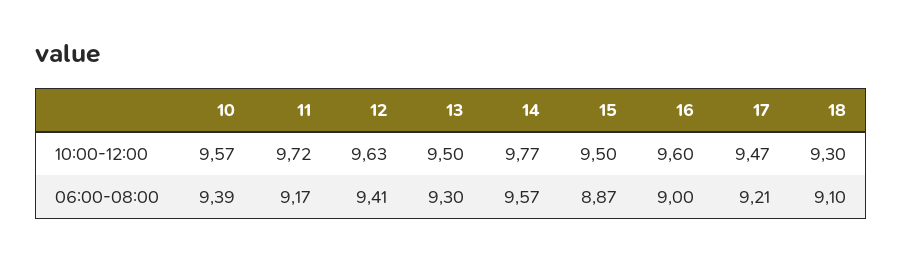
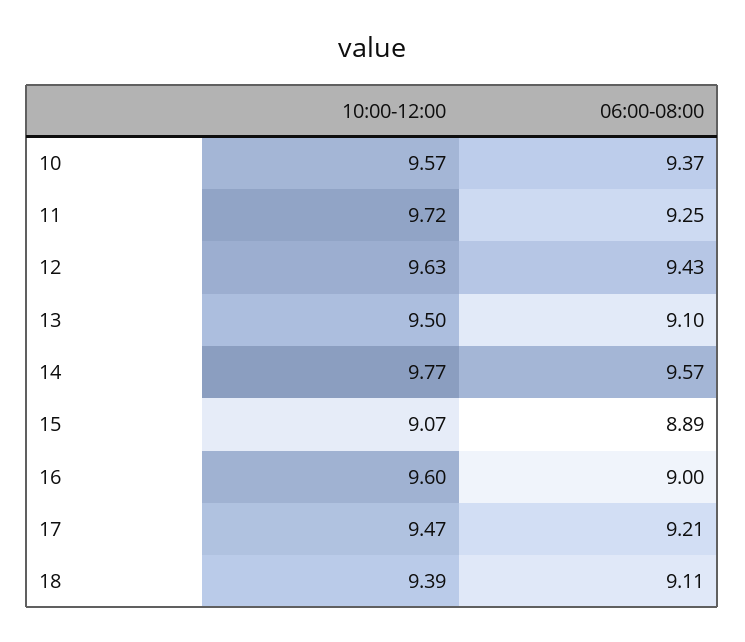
15, 10:00-12:00: 9.5 -> 9.07
18, 10:00-12:00: 9.3 -> 9.39
10, 06:00-08:00: 9.39 -> 9.37
11, 06:00-08:00: 9.17 -> 9.25
12, 06:00-08:00: 9.41 -> 9.43
13, 06:00-08:00: 9.3 -> 9.1
15, 06:00-08:00: 8.87 -> 8.89
18, 06:00-08:00: 9.1 -> 9.11

